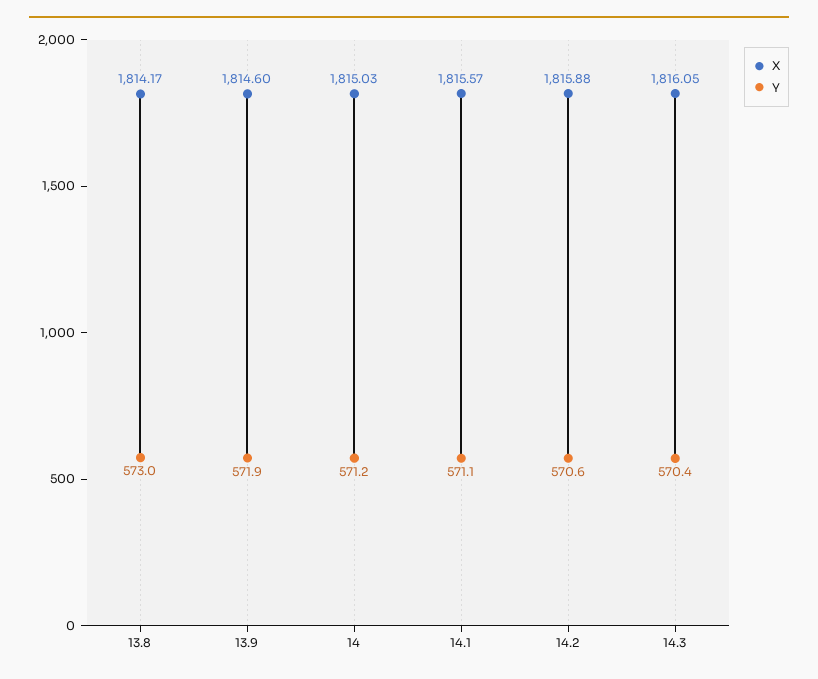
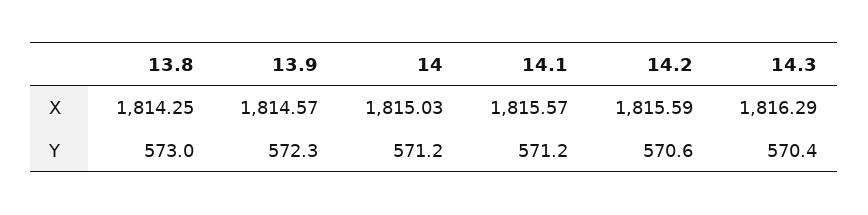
X, 13.8: 1814.17 -> 1814.25
X, 13.9: 1814.6 -> 1814.57
Y, 13.9: 571.9 -> 572.3
Y, 14.1: 571.1 -> 571.2
X, 14.2: 1815.88 -> 1815.59
X, 14.3: 1816.05 -> 1816.29

